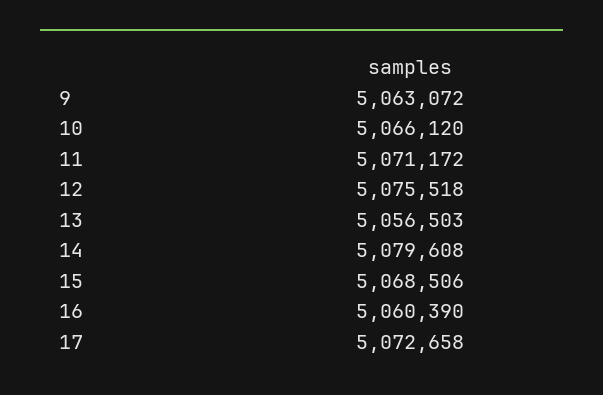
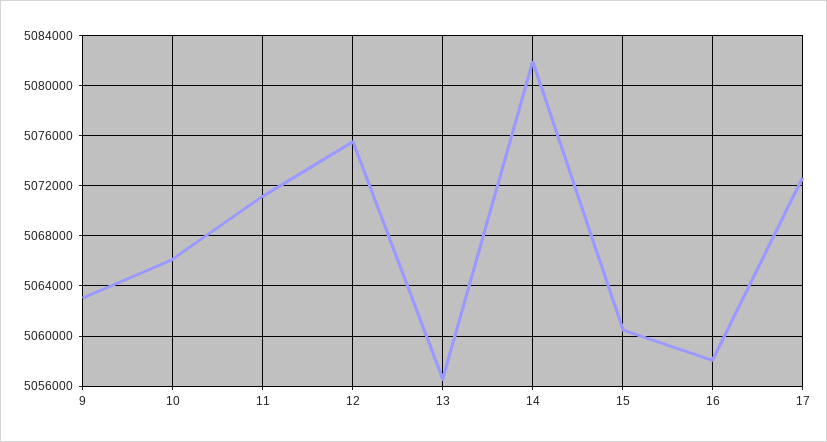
14: 5079608 -> 5082000
15: 5068506 -> 5060500
16: 5060390 -> 5058000

